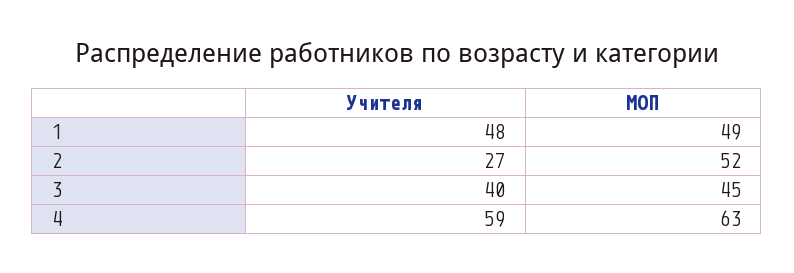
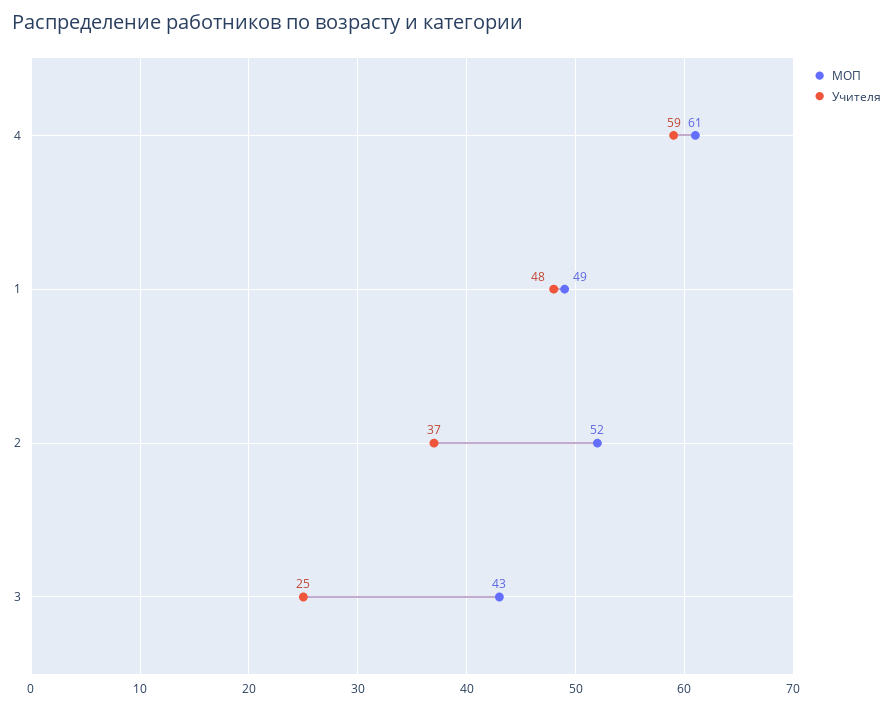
Учителя, 2: 27 -> 37
Учителя, 3: 40 -> 25
МОП, 3: 45 -> 43
МОП, 4: 63 -> 61

